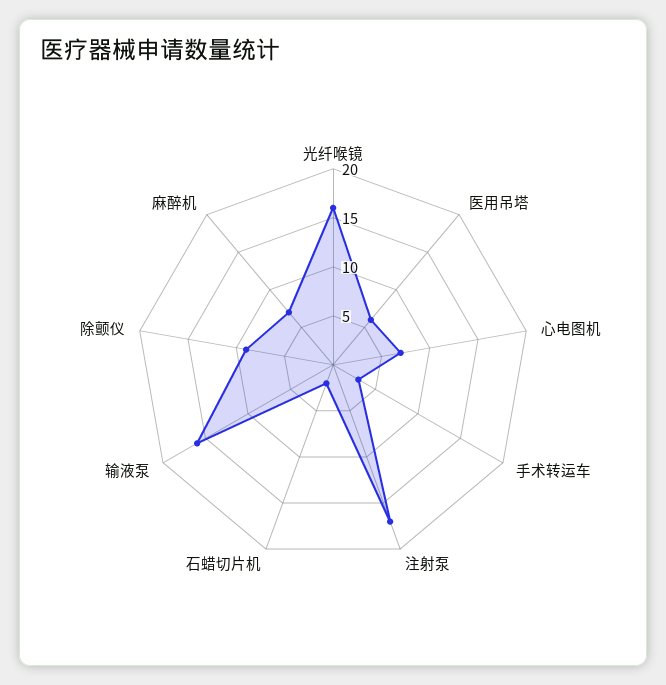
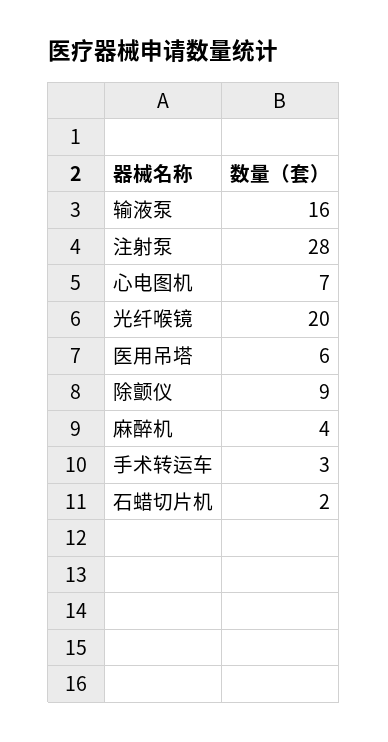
光纤喉镜: 16 -> 20
注射泵: 17 -> 28
麻醉机: 7 -> 4

